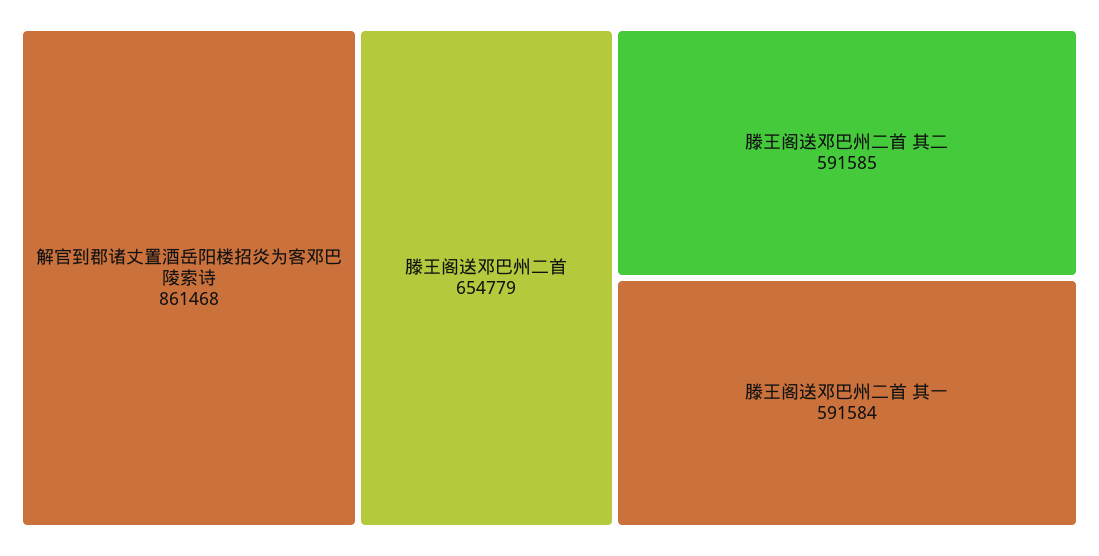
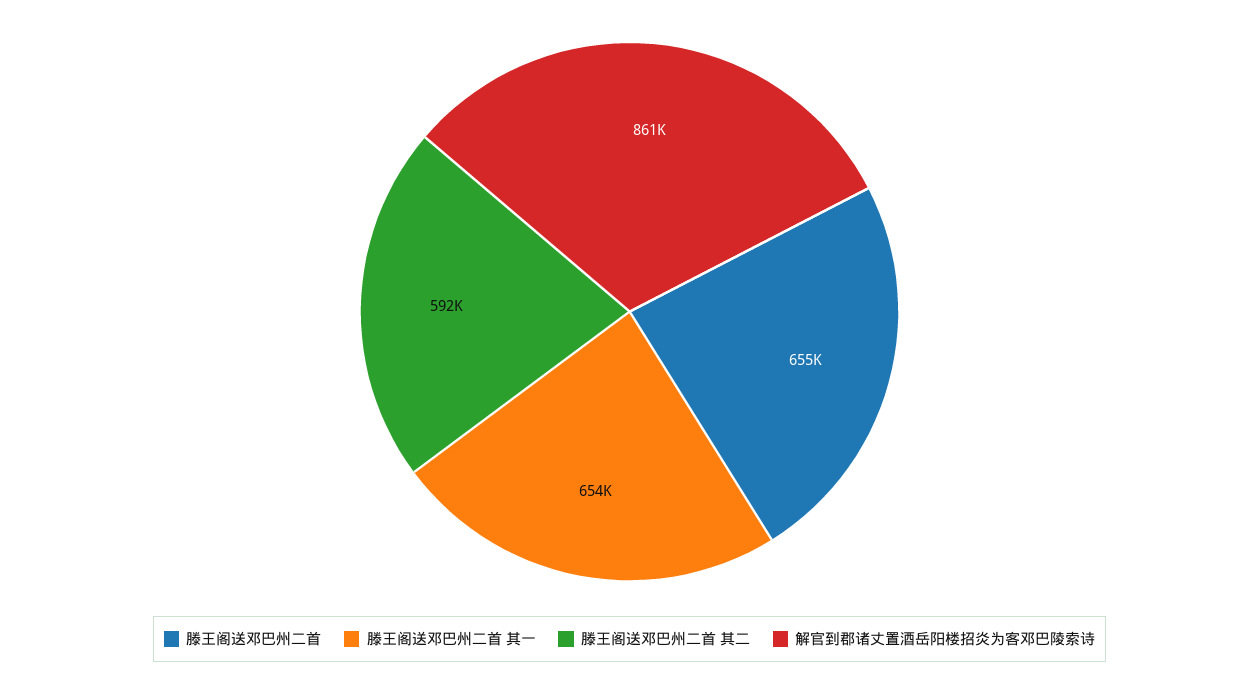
滕王阁送邓巴州二首 其一: 591584 -> 654000

